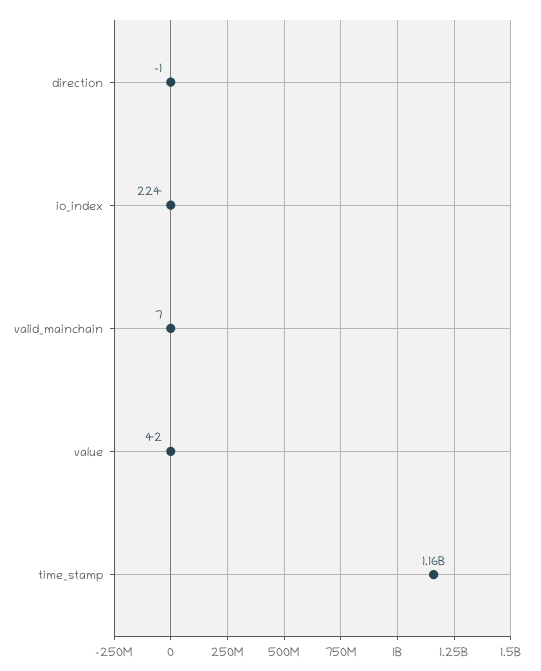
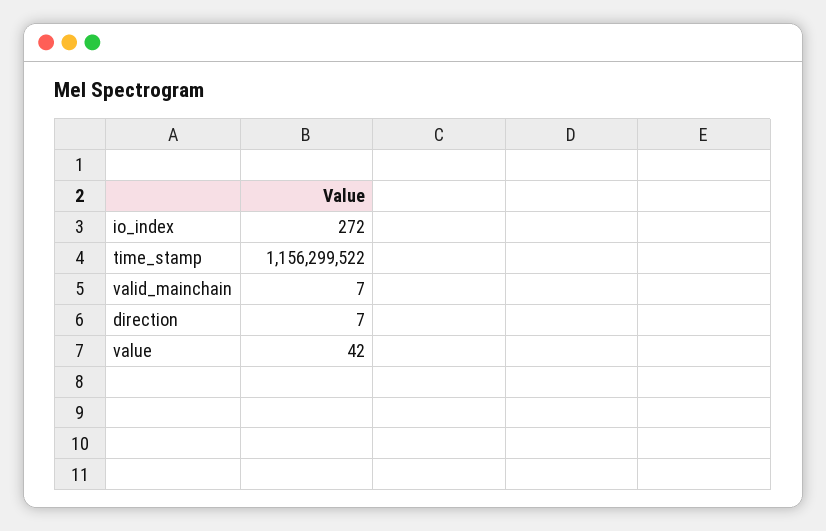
direction: -1 -> 7
io_index: 224 -> 272

